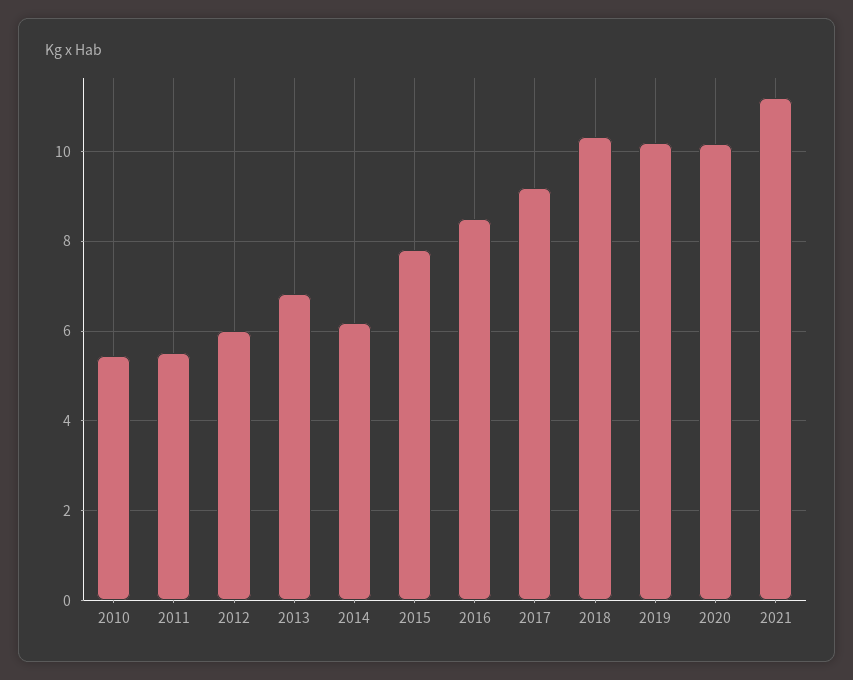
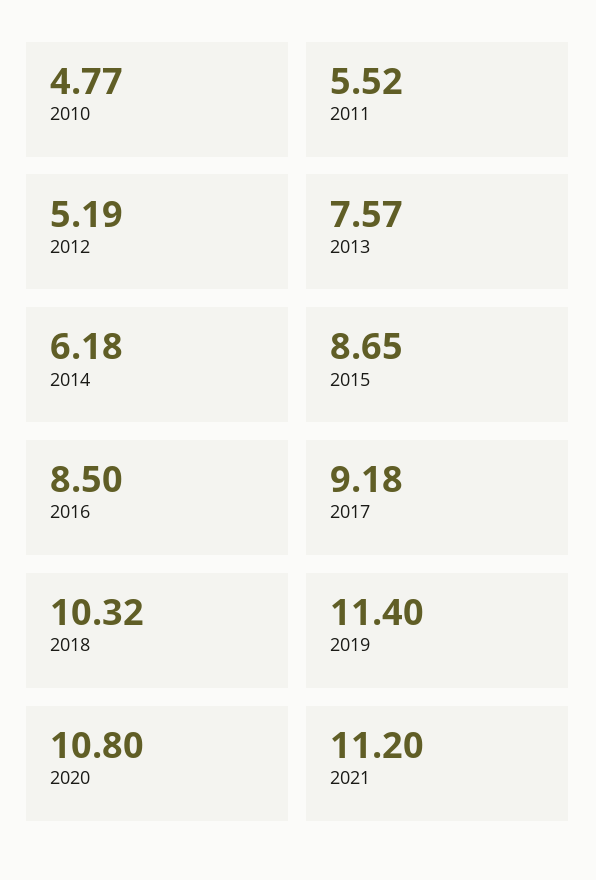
2010: 5.4 -> 4.77
2012: 6 -> 5.19
2013: 6.8 -> 7.57
2015: 7.8 -> 8.65
2019: 10.2 -> 11.4
2020: 10.2 -> 10.8

